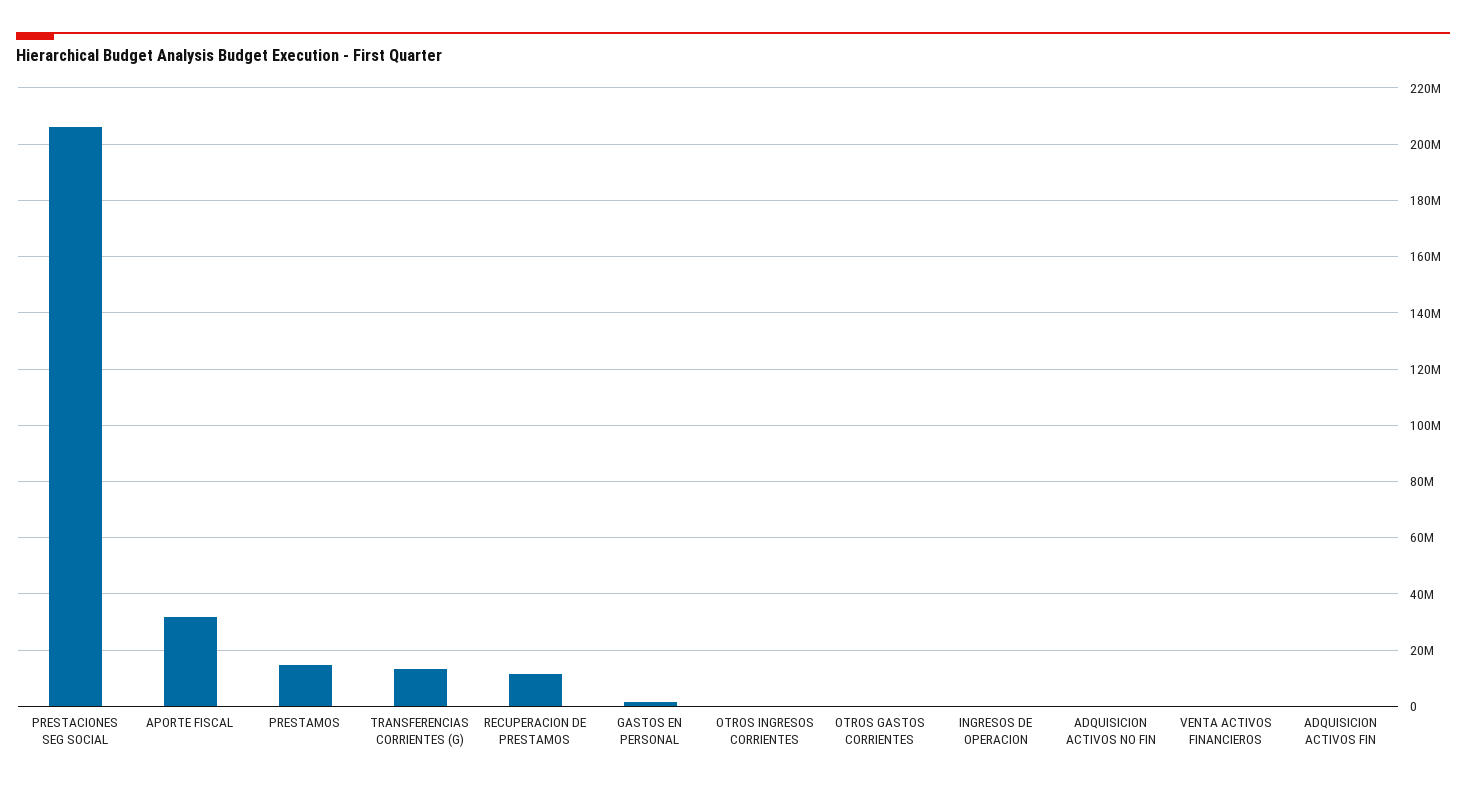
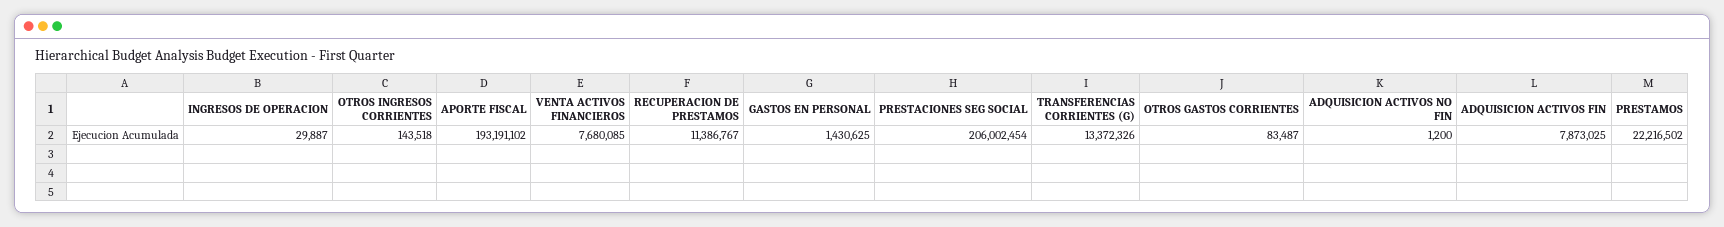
APORTE FISCAL: 32500000 -> 193191102
PRESTAMOS: 15000000 -> 22216502
VENTA ACTIVOS FINANCIEROS: 0 -> 7680085
ADQUISICION ACTIVOS FIN: 0 -> 7873025

